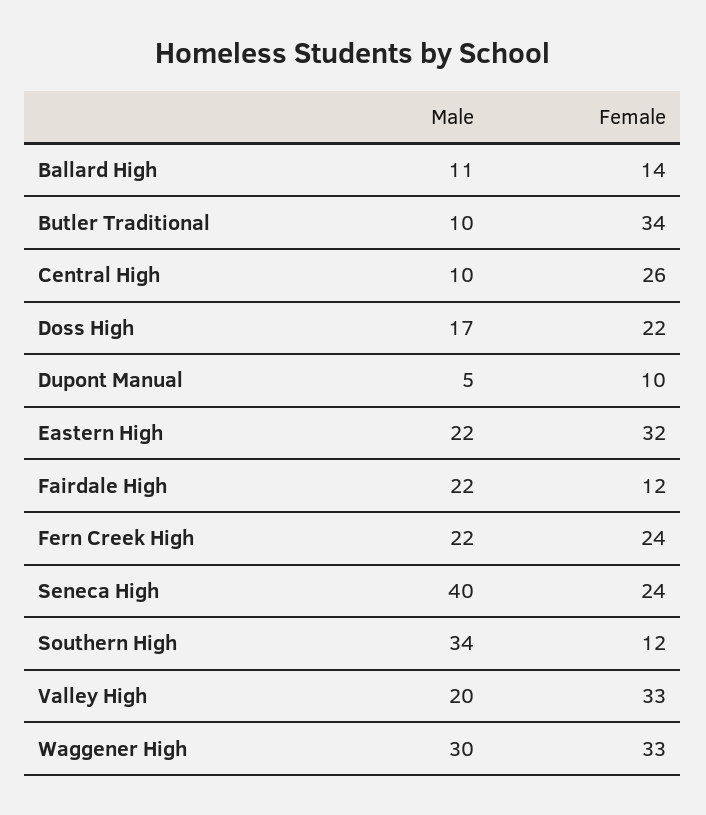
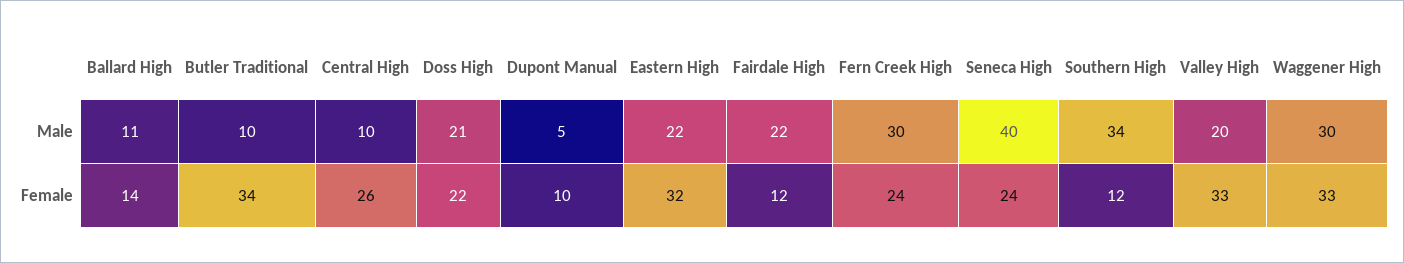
Male, Doss High: 17 -> 21
Male, Fern Creek High: 22 -> 30

